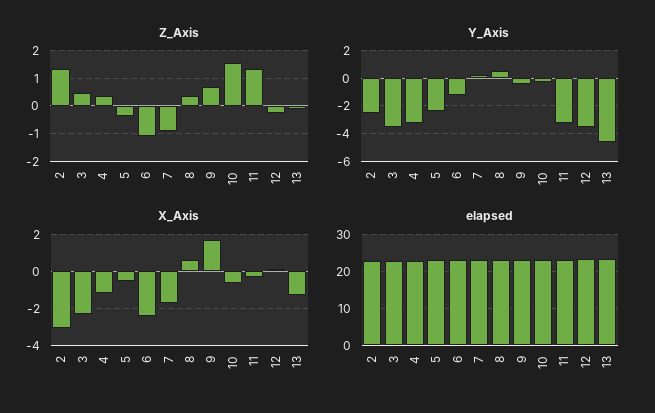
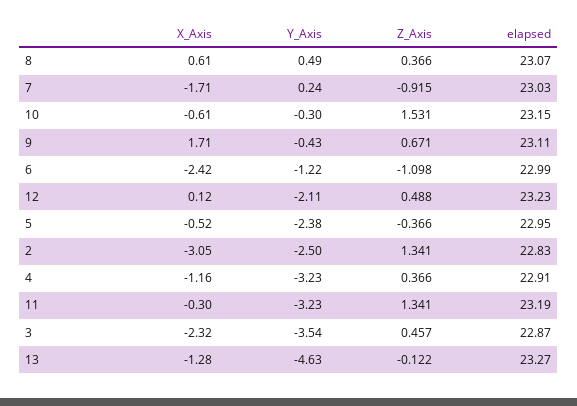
Z_Axis, 12: -0.25 -> 0.488
Y_Axis, 12: -3.5 -> -2.11

